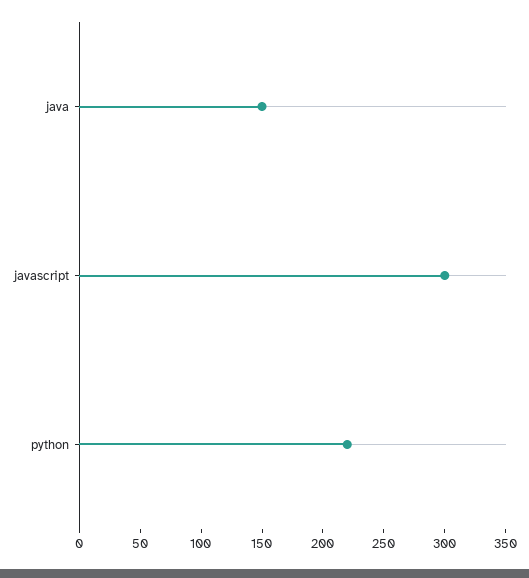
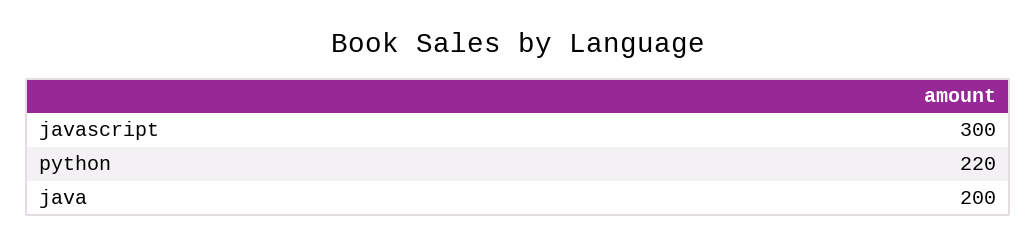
java: 150 -> 200

